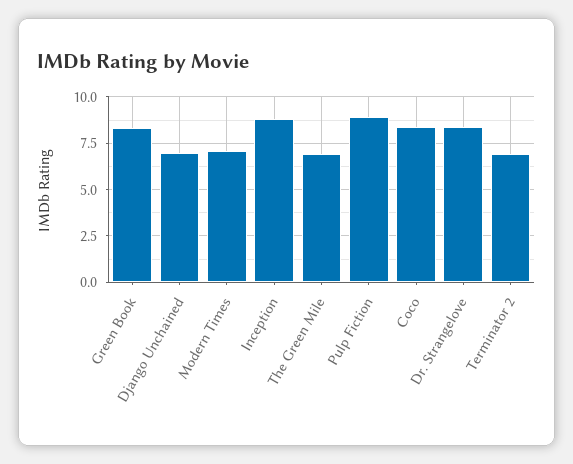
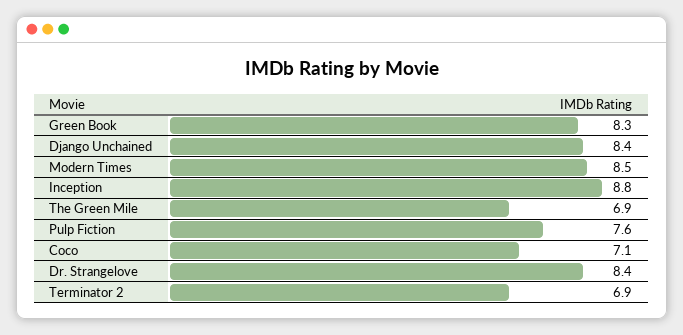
Django Unchained: 7 -> 8.4
Modern Times: 7 -> 8.5
Pulp Fiction: 9 -> 7.6
Coco: 8.5 -> 7.1

